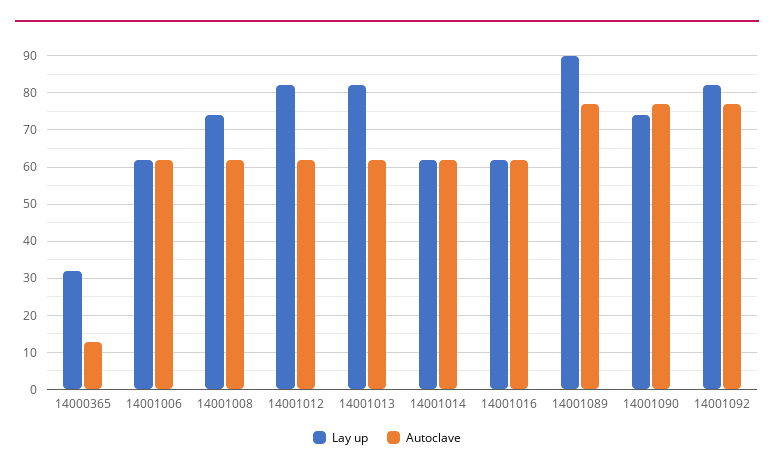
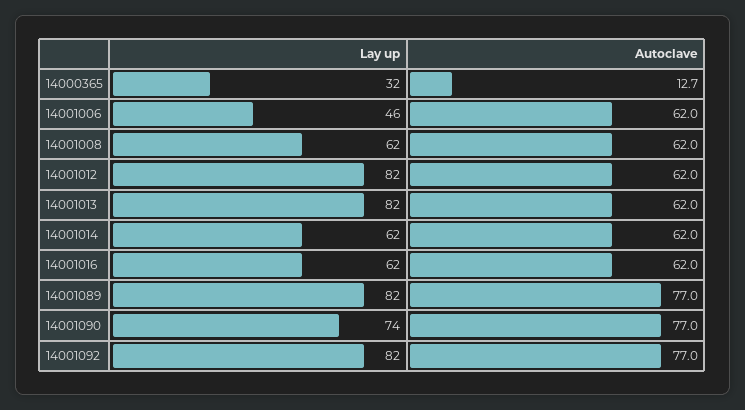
Lay up, 14001006: 62 -> 46
Lay up, 14001008: 74 -> 62
Lay up, 14001089: 90 -> 82

